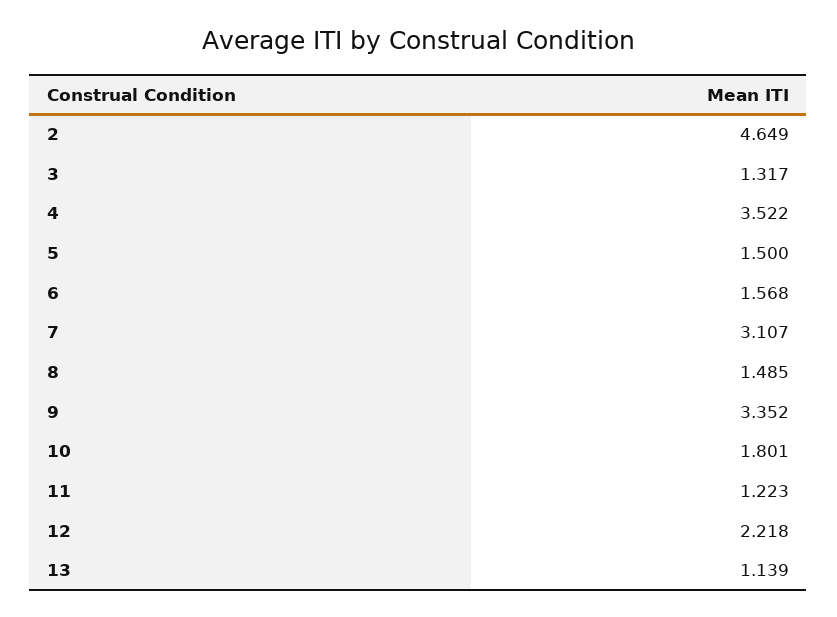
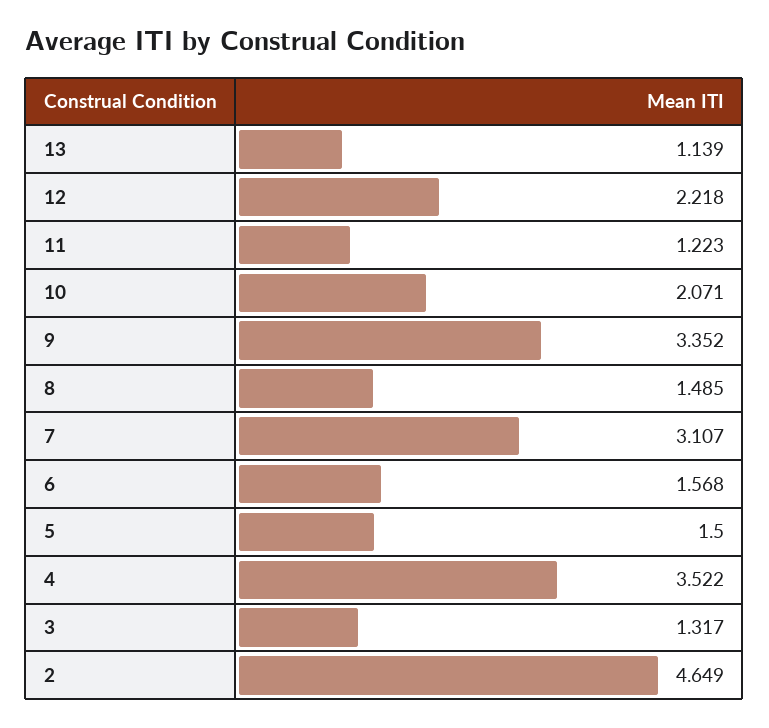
10: 1.801 -> 2.071

